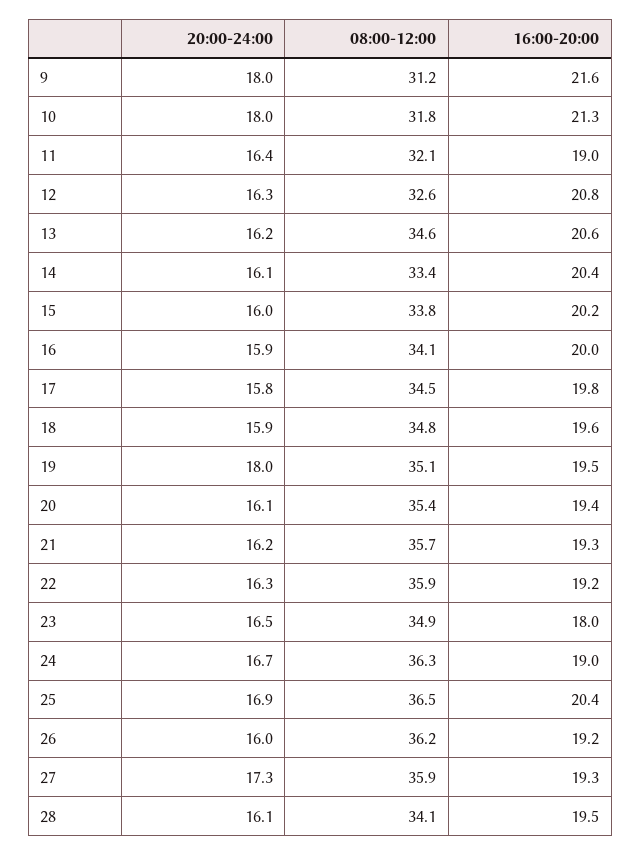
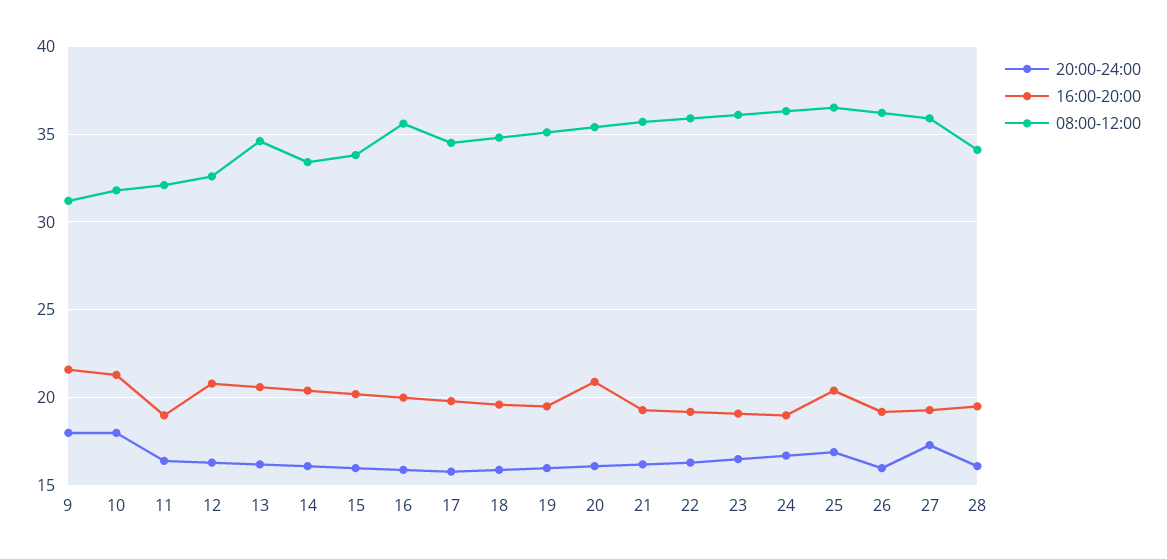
08:00-12:00, 16: 34.1 -> 35.5
20:00-24:00, 19: 18 -> 16
16:00-20:00, 20: 19.4 -> 21
08:00-12:00, 23: 34.9 -> 36
16:00-20:00, 23: 18 -> 19

